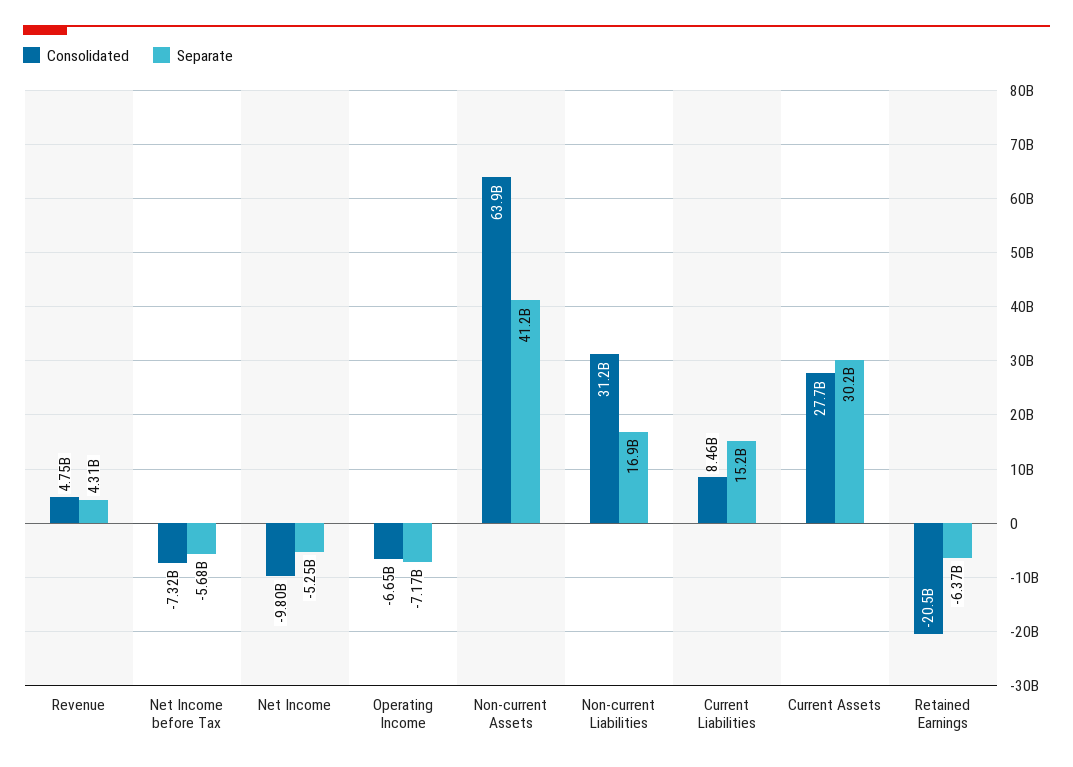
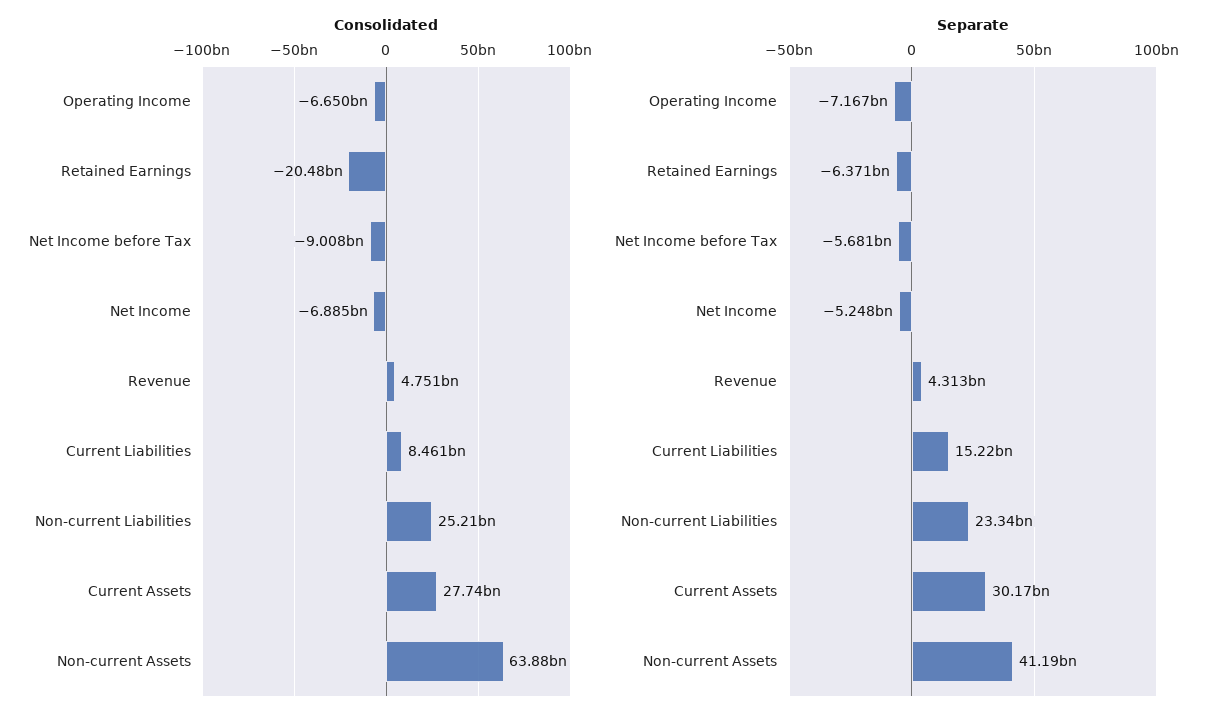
Consolidated, Net Income before Tax: -7320000000 -> -9008000000
Consolidated, Net Income: -9800000000 -> -6885000000
Consolidated, Non-current Liabilities: 31200000000 -> 25210000000
Separate, Non-current Liabilities: 16900000000 -> 23340000000

